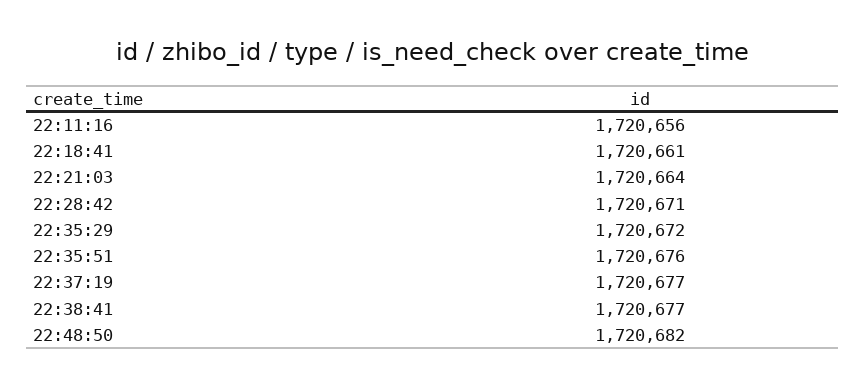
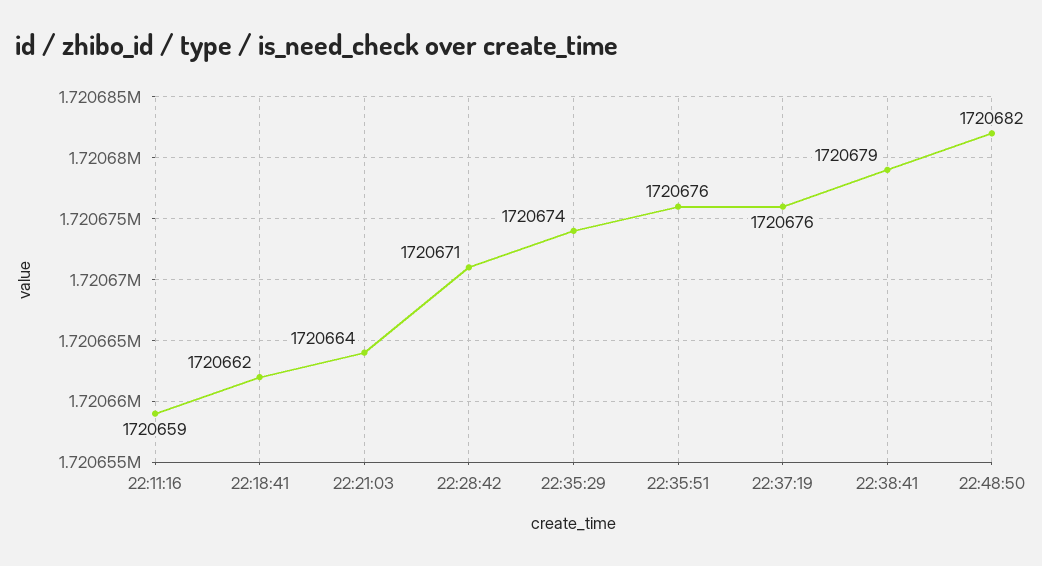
22:11:16: 1720656 -> 1720659
22:18:41: 1720661 -> 1720662
22:35:29: 1720672 -> 1720674
22:37:19: 1720677 -> 1720676
22:38:41: 1720677 -> 1720679

